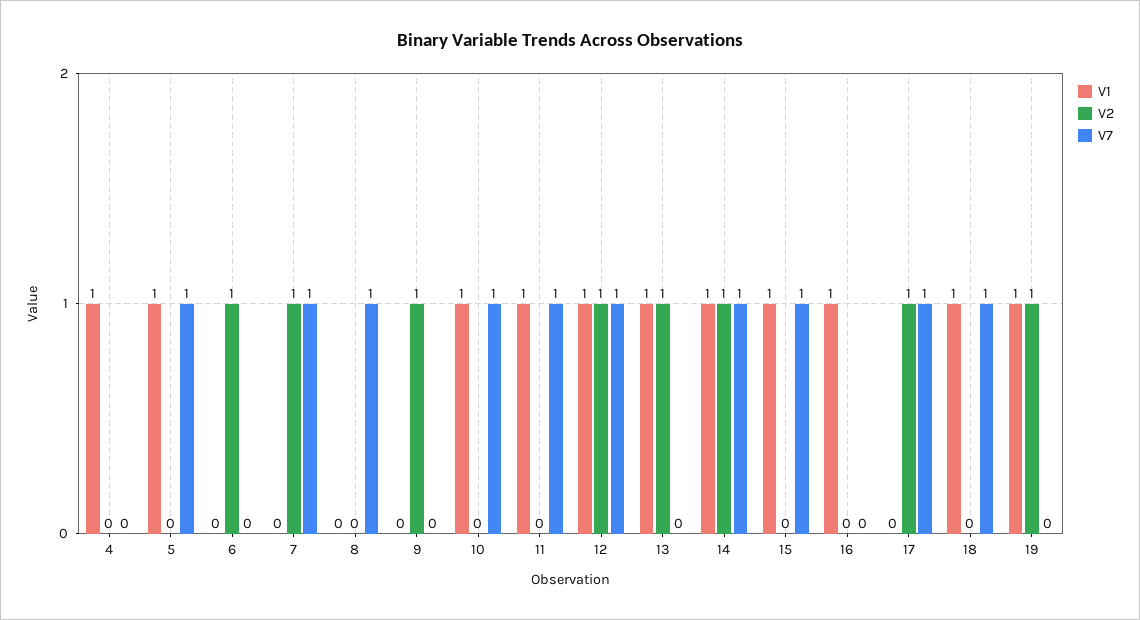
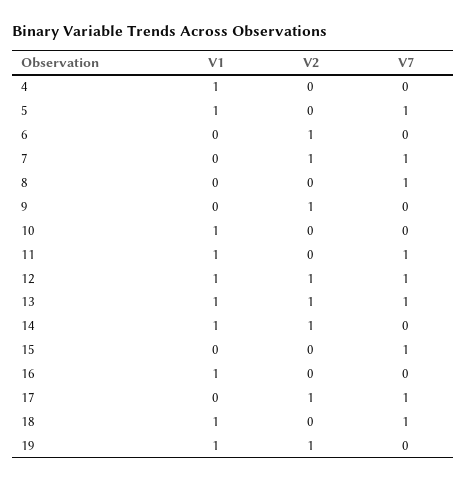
V7, 10: 1 -> 0
V7, 13: 0 -> 1
V7, 14: 1 -> 0
V1, 15: 1 -> 0

